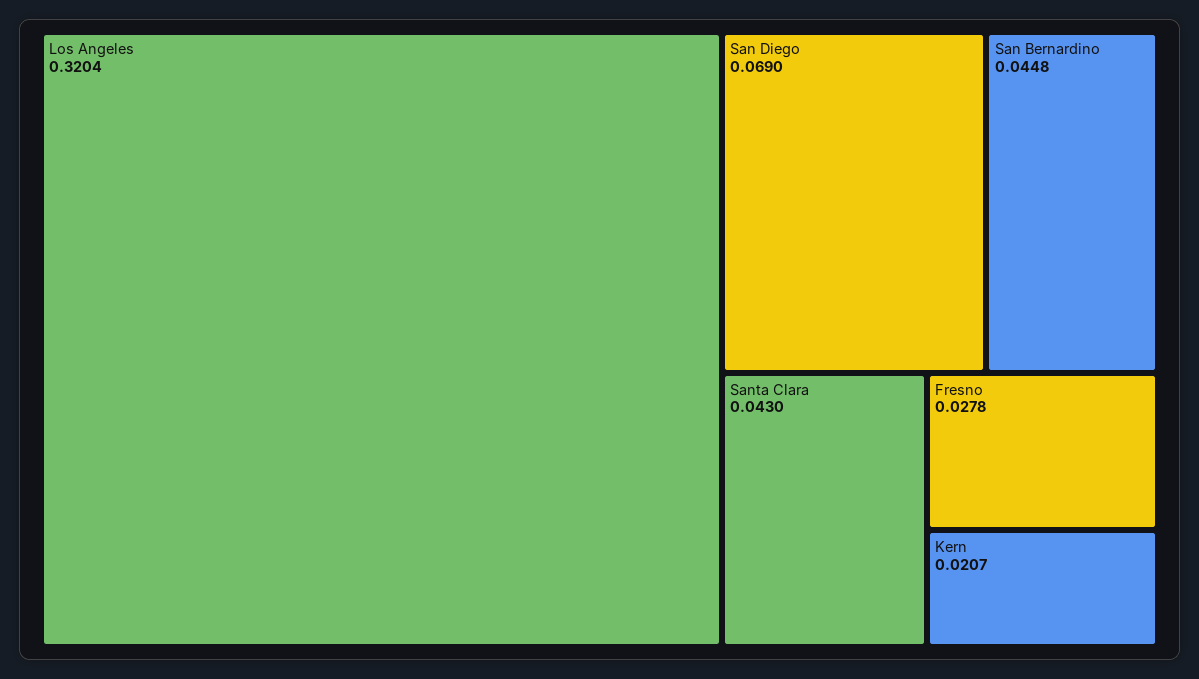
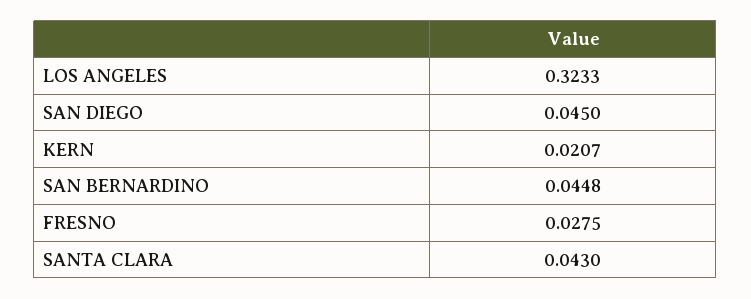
Los Angeles: 0.3204 -> 0.3233
San Diego: 0.069 -> 0.045
Fresno: 0.0278 -> 0.0275

